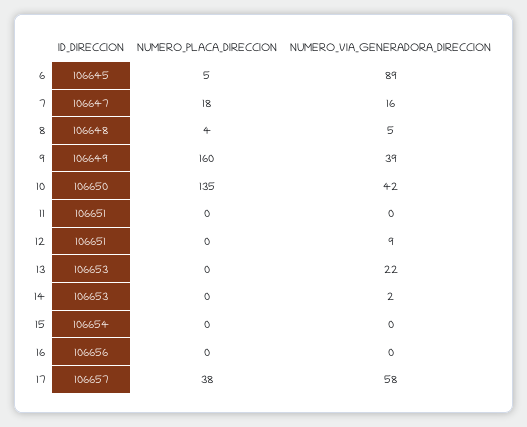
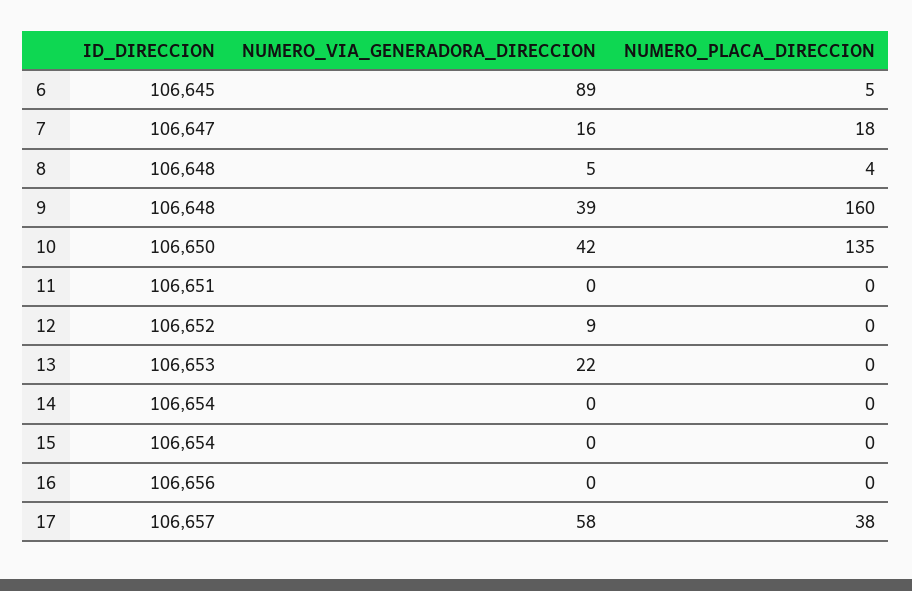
ID_DIRECCION, 9: 106649 -> 106648
ID_DIRECCION, 12: 106651 -> 106652
ID_DIRECCION, 14: 106653 -> 106654
NUMERO_VIA_GENERADORA_DIRECCION, 14: 2 -> 0

